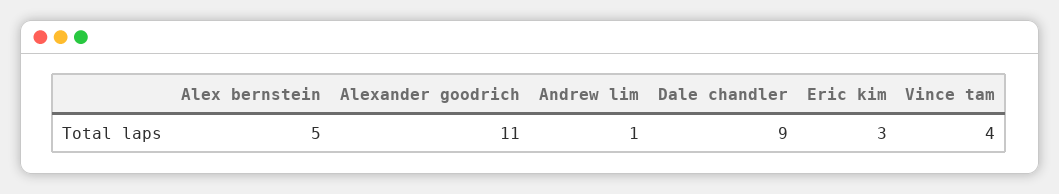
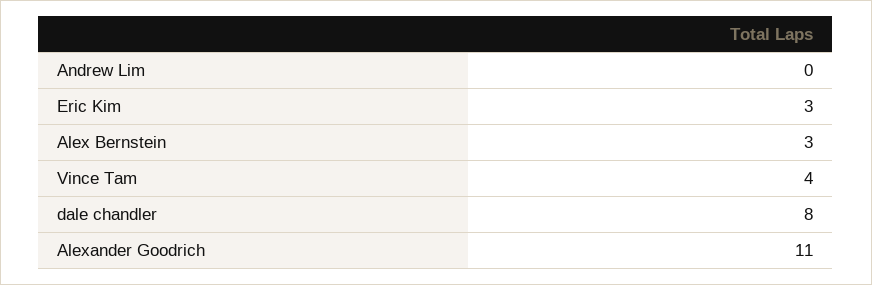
Alex bernstein: 5 -> 3
Andrew lim: 1 -> 0
Dale chandler: 9 -> 8

